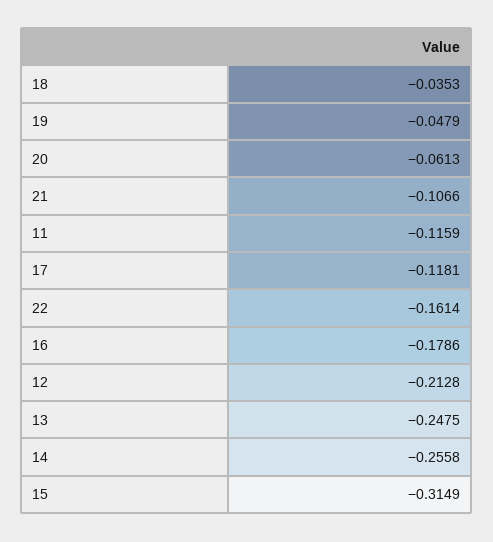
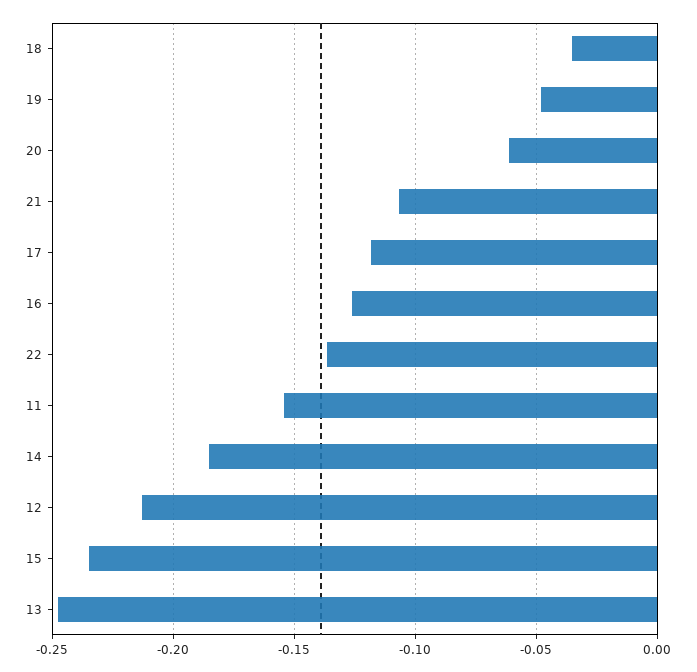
11: -0.1159 -> -0.155
22: -0.1614 -> -0.135
16: -0.1786 -> -0.125
14: -0.2558 -> -0.185
15: -0.3149 -> -0.235

